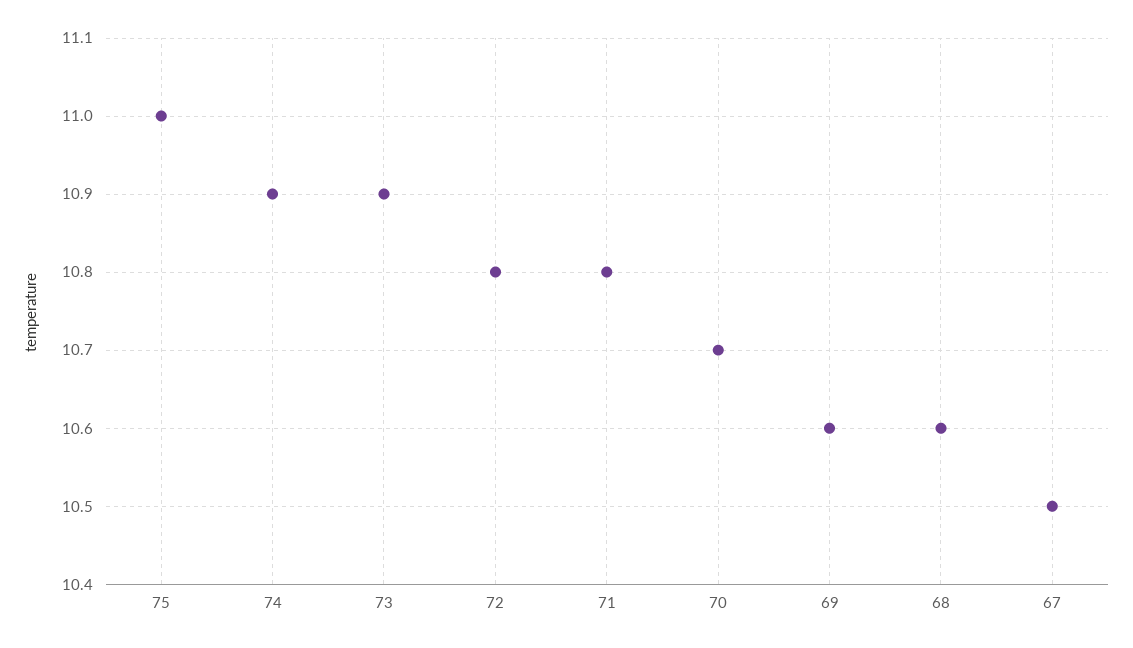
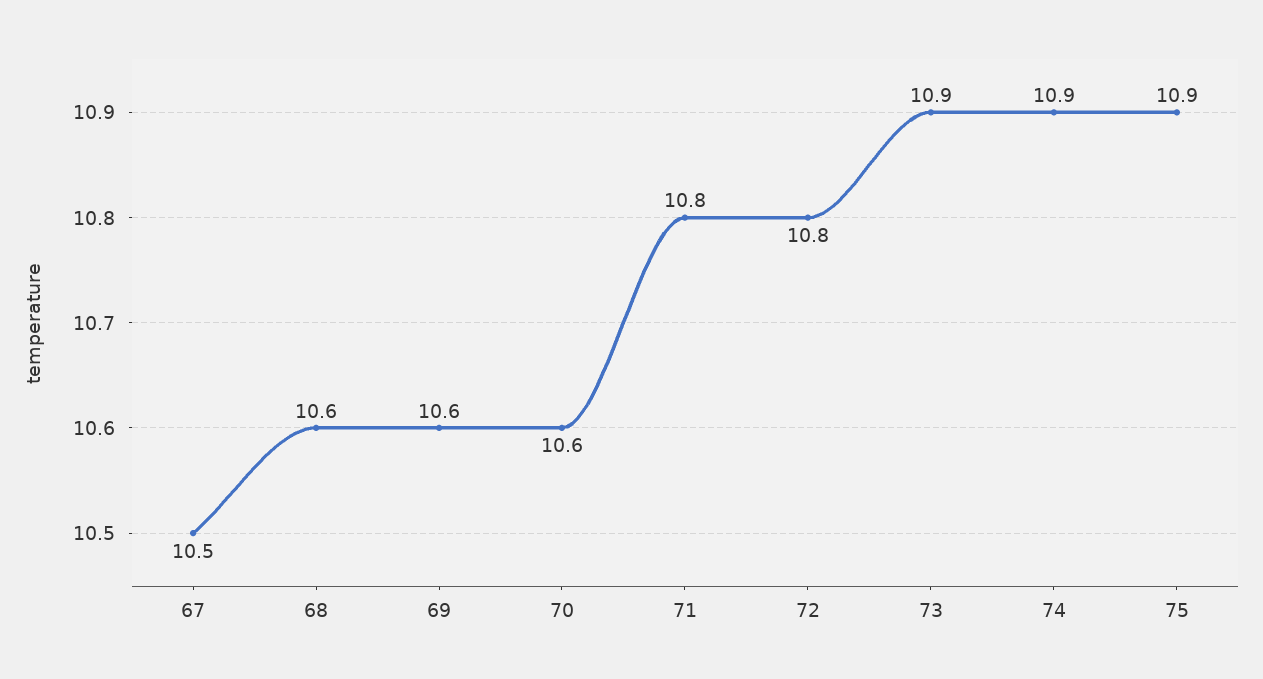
75: 11 -> 10.9
70: 10.7 -> 10.6

